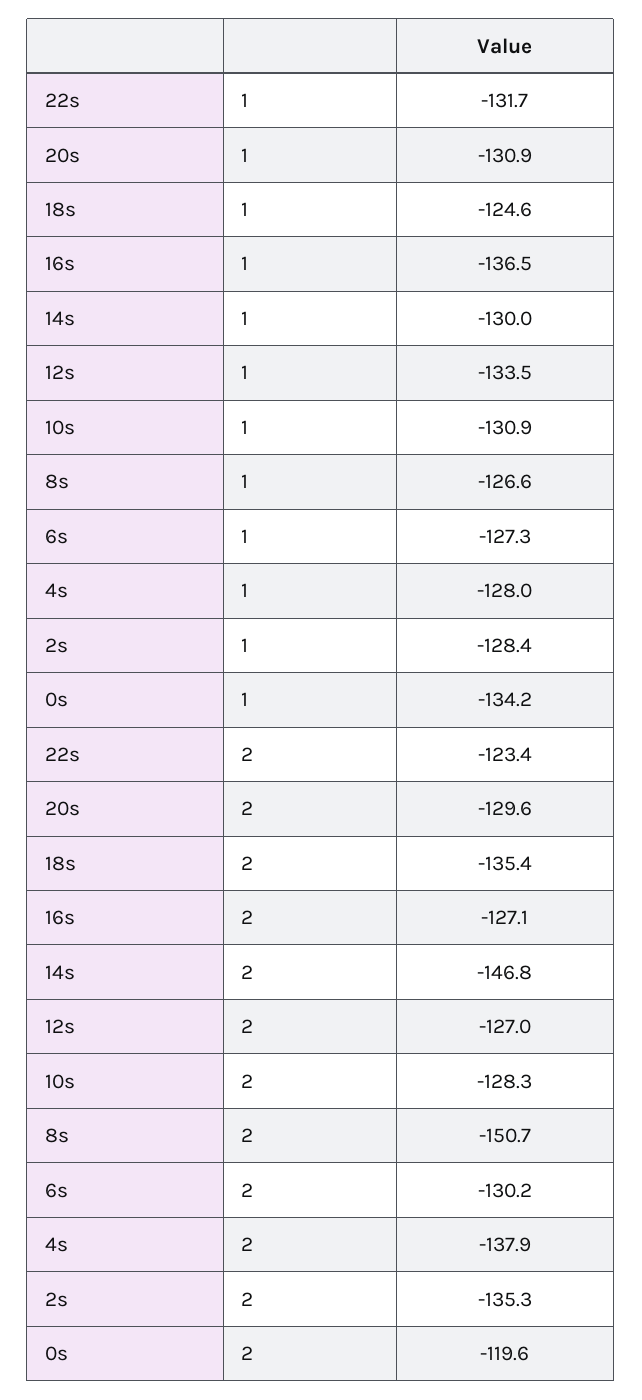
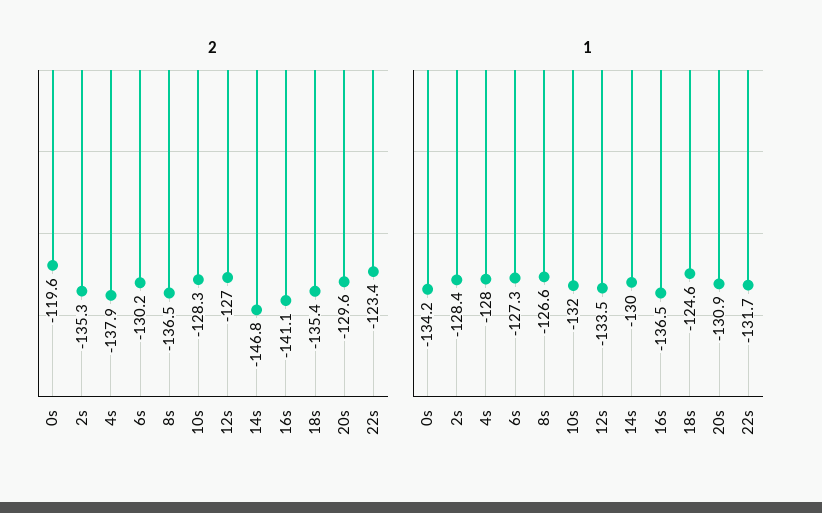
1, 10s: -130.9 -> -132
2, 16s: -127.1 -> -141.1
2, 8s: -150.7 -> -136.5

